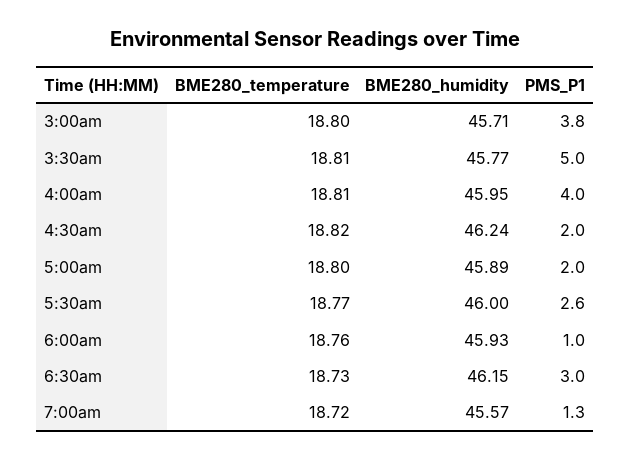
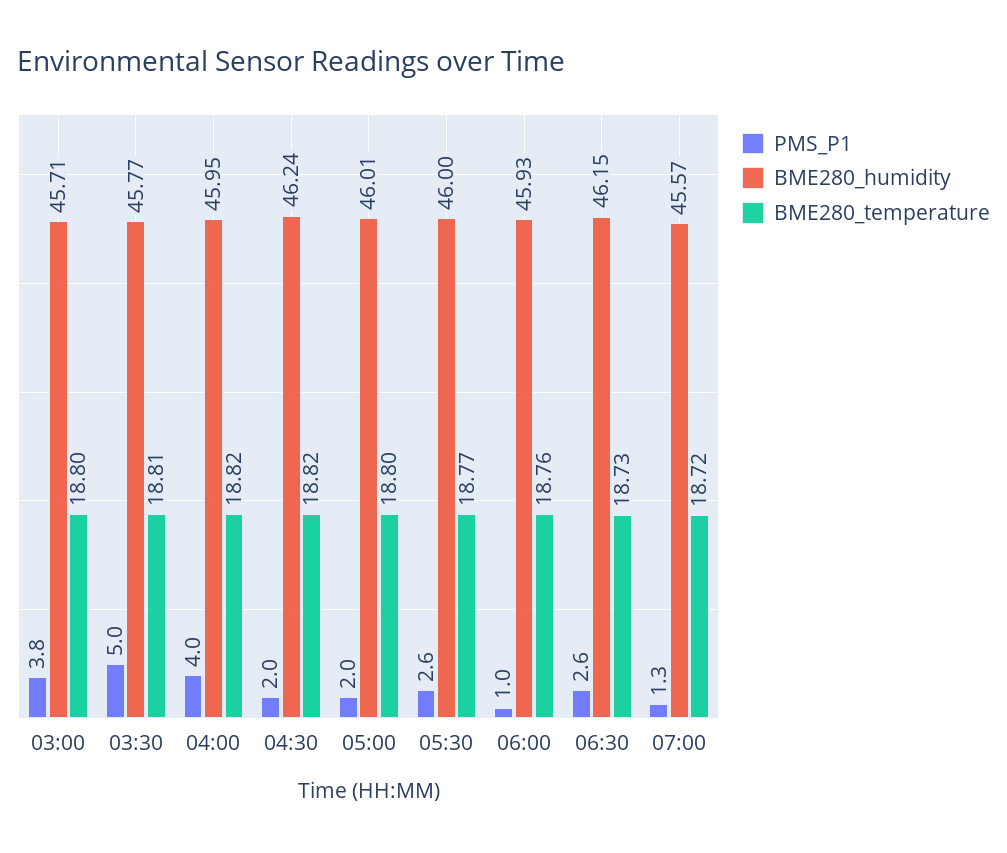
BME280_temperature, 4:00am: 18.81 -> 18.82
BME280_humidity, 5:00am: 45.89 -> 46.01
PMS_P1, 6:30am: 3 -> 2.6

